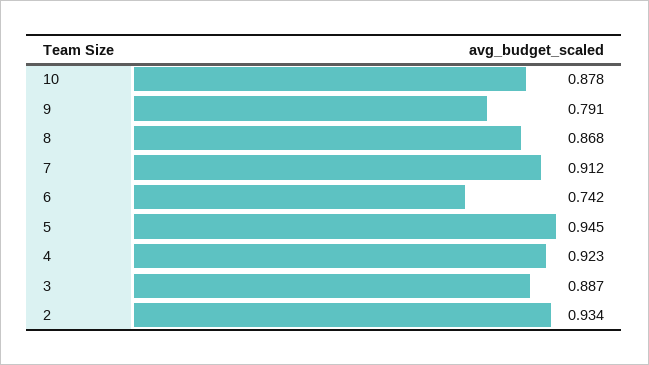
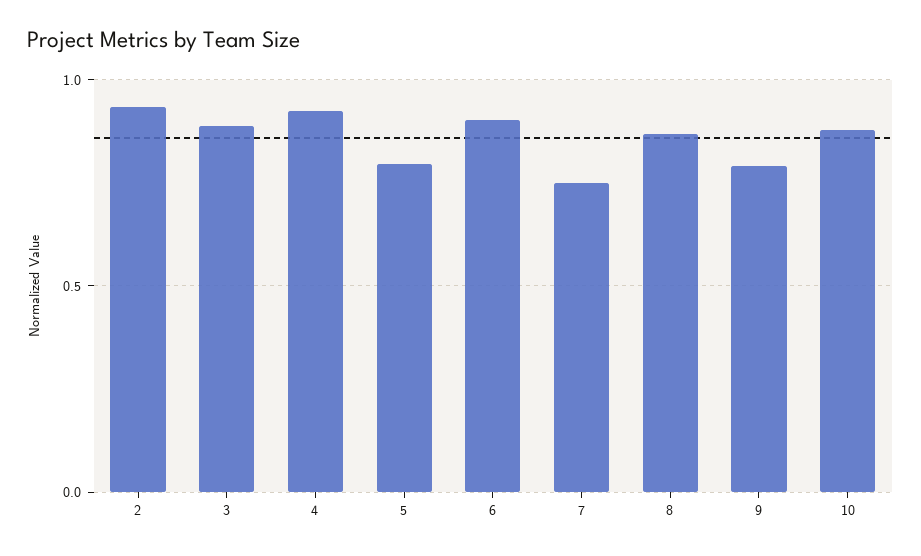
7: 0.912 -> 0.75
6: 0.742 -> 0.9
5: 0.945 -> 0.8

